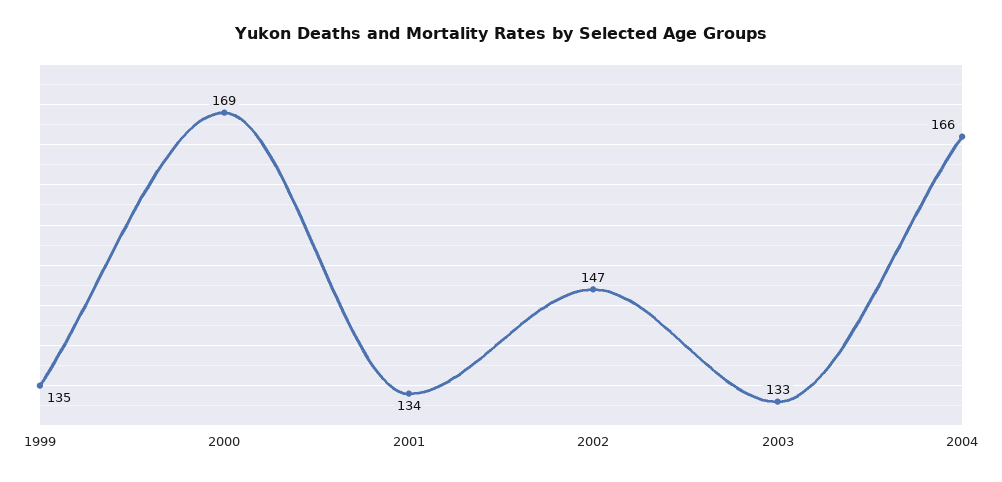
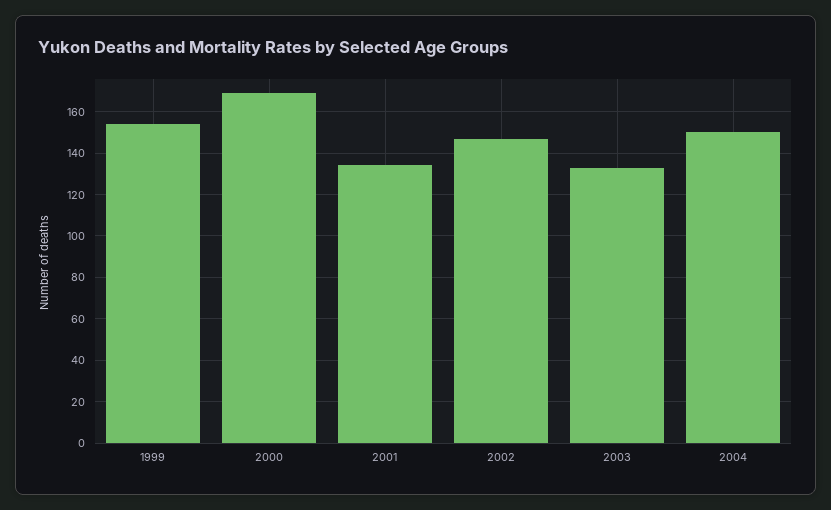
1999: 135 -> 155
2004: 166 -> 150

